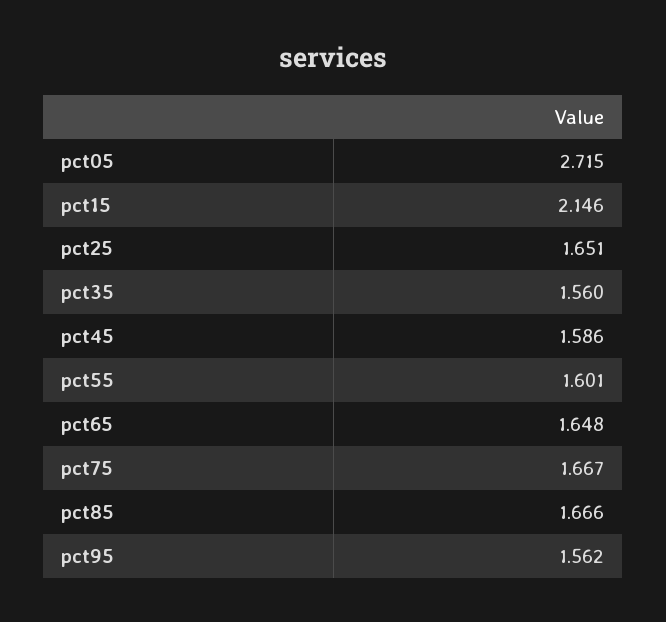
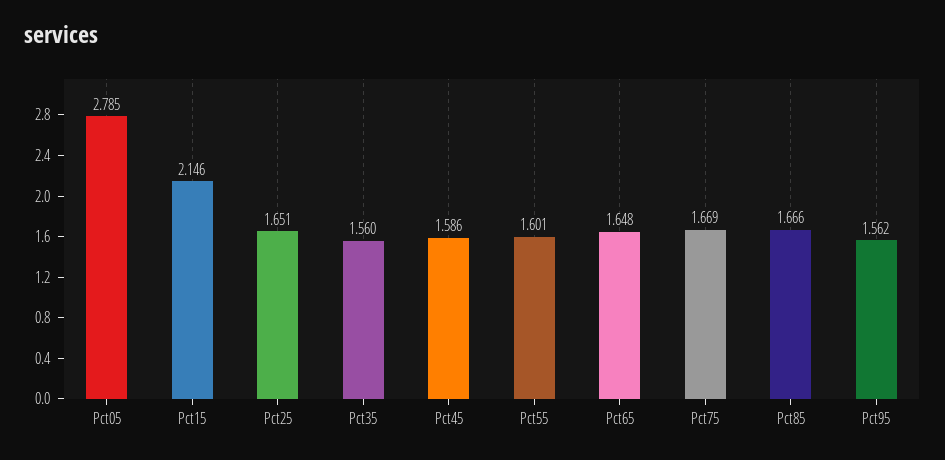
pct05: 2.715 -> 2.785
pct75: 1.667 -> 1.669

